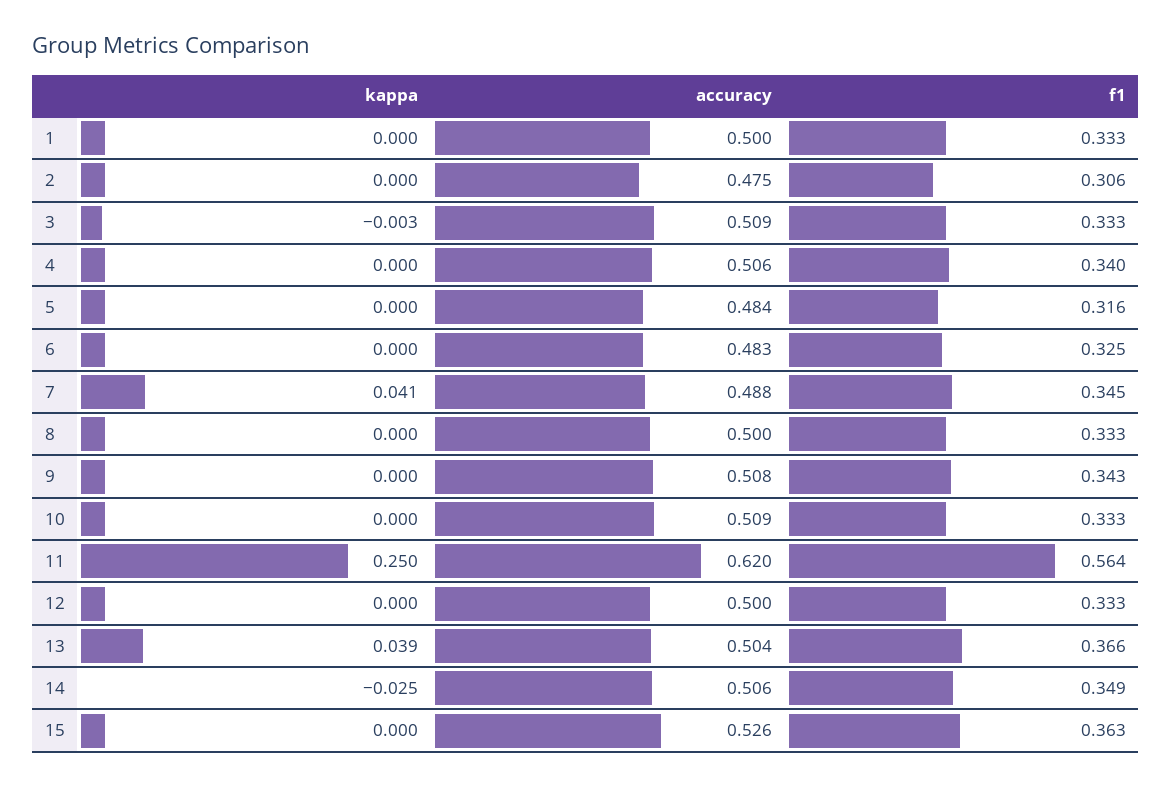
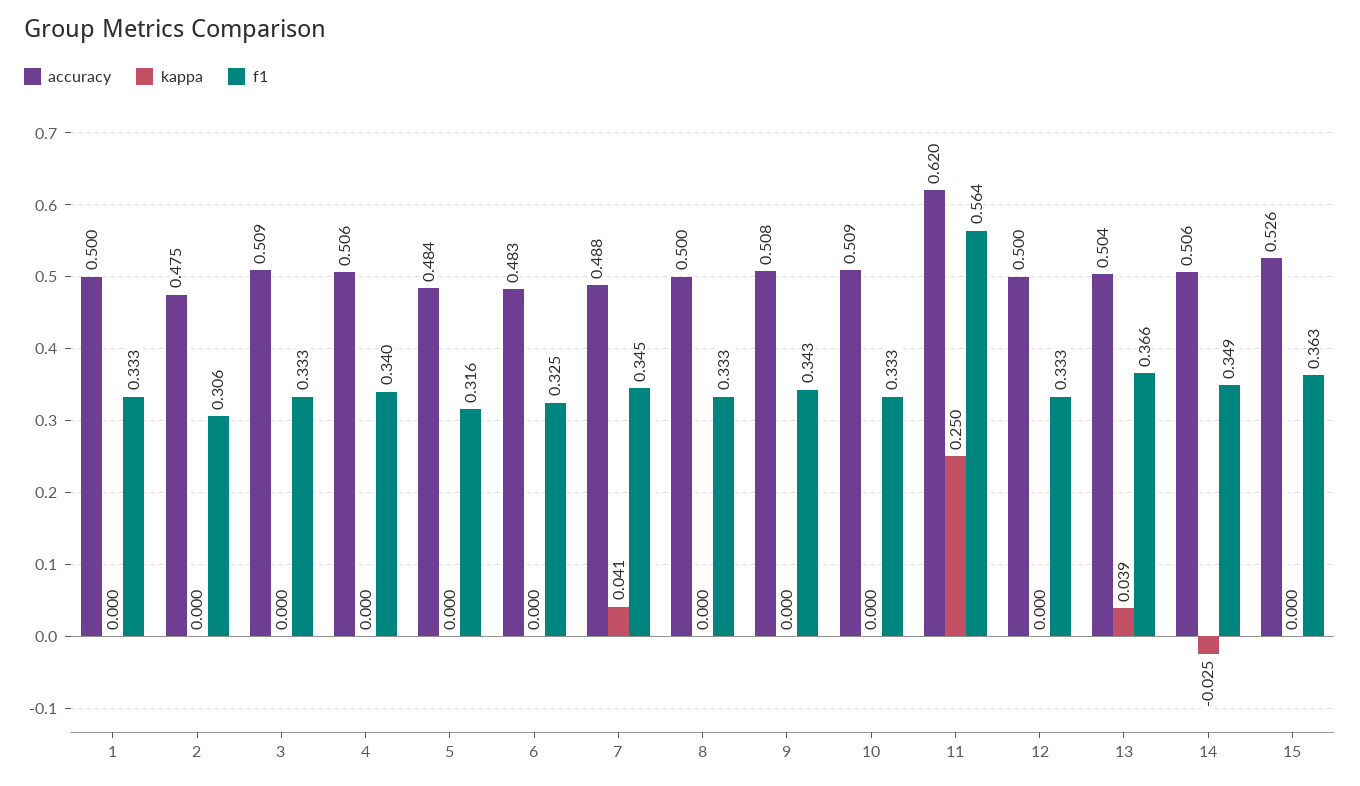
kappa, 3: -0.003 -> 0

